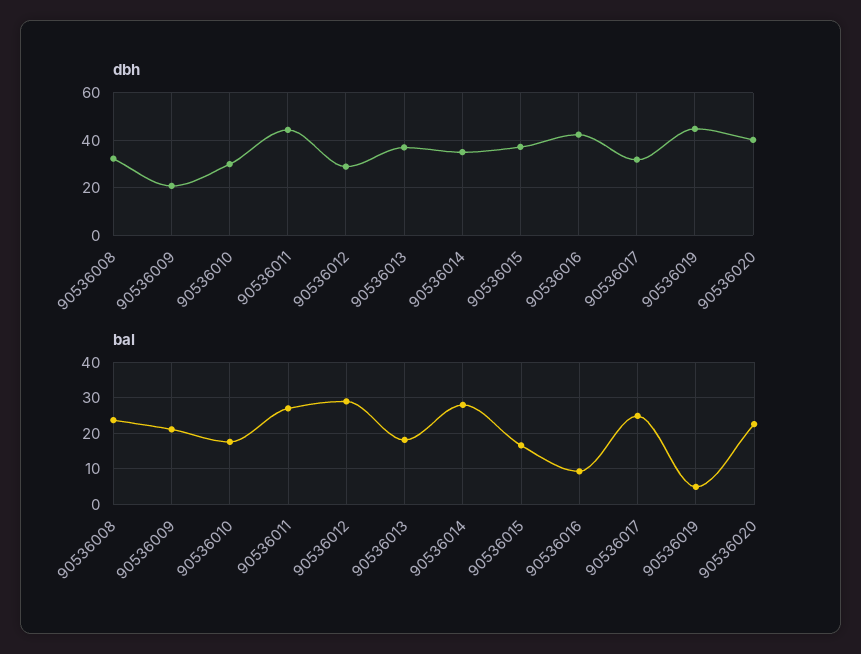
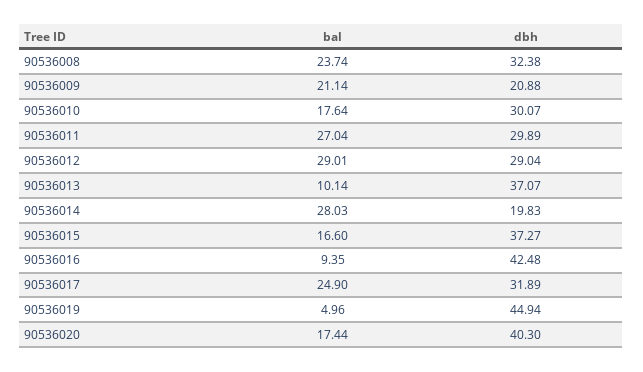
dbh, 90536011: 45 -> 29.89
dbh, 90536014: 35 -> 19.83
bal, 90536013: 18 -> 10.14
bal, 90536020: 22 -> 17.44

